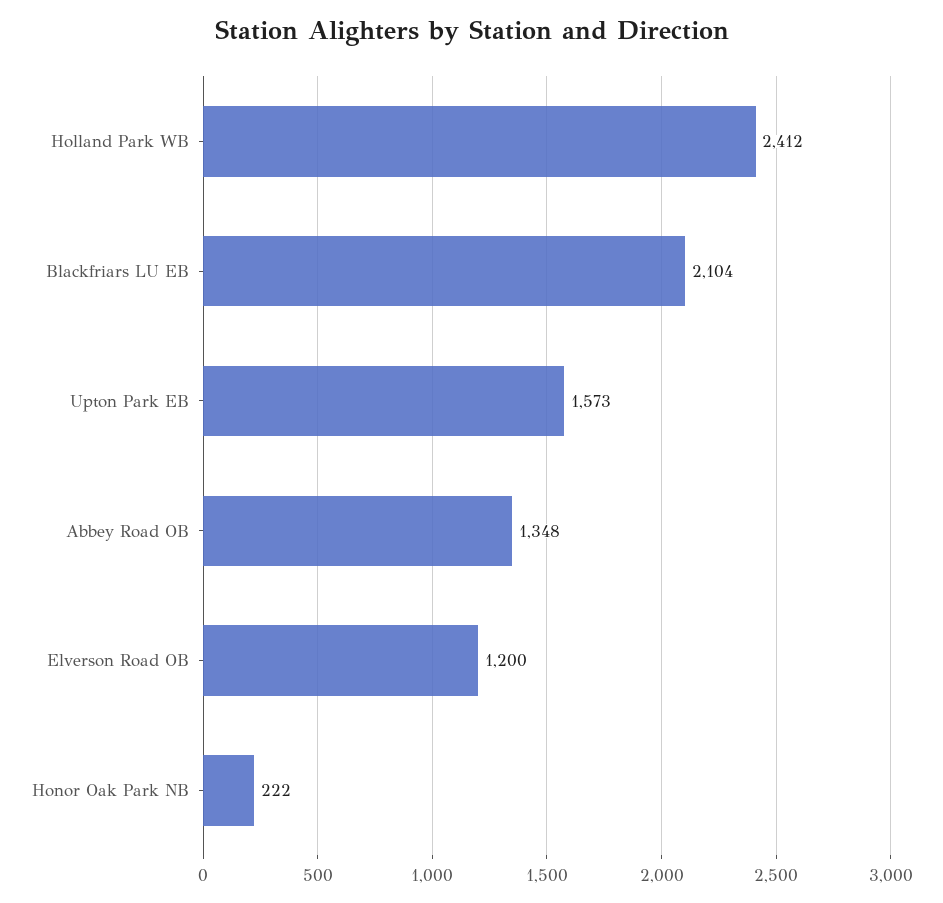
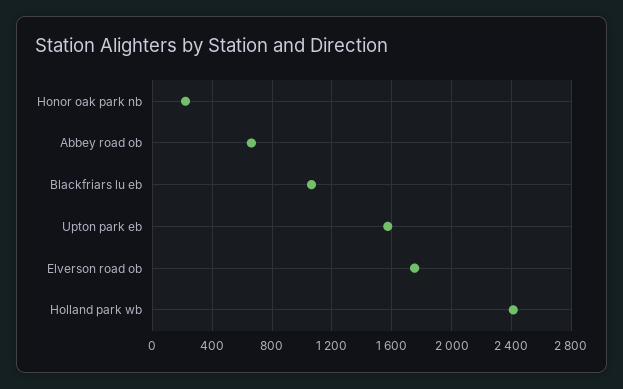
Blackfriars LU EB: 2104 -> 1050
Abbey Road OB: 1348 -> 650
Elverson Road OB: 1200 -> 1750

